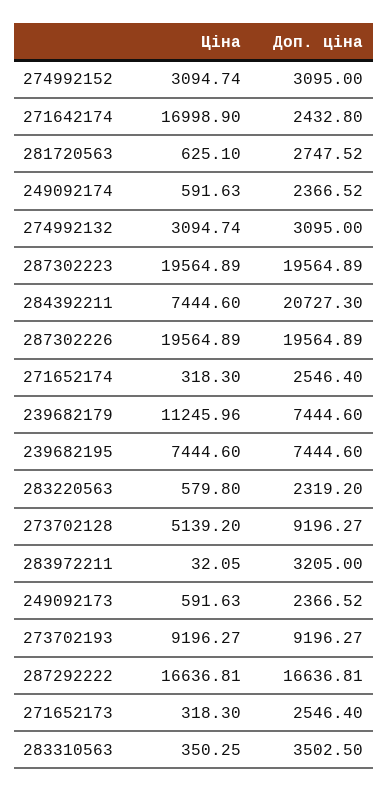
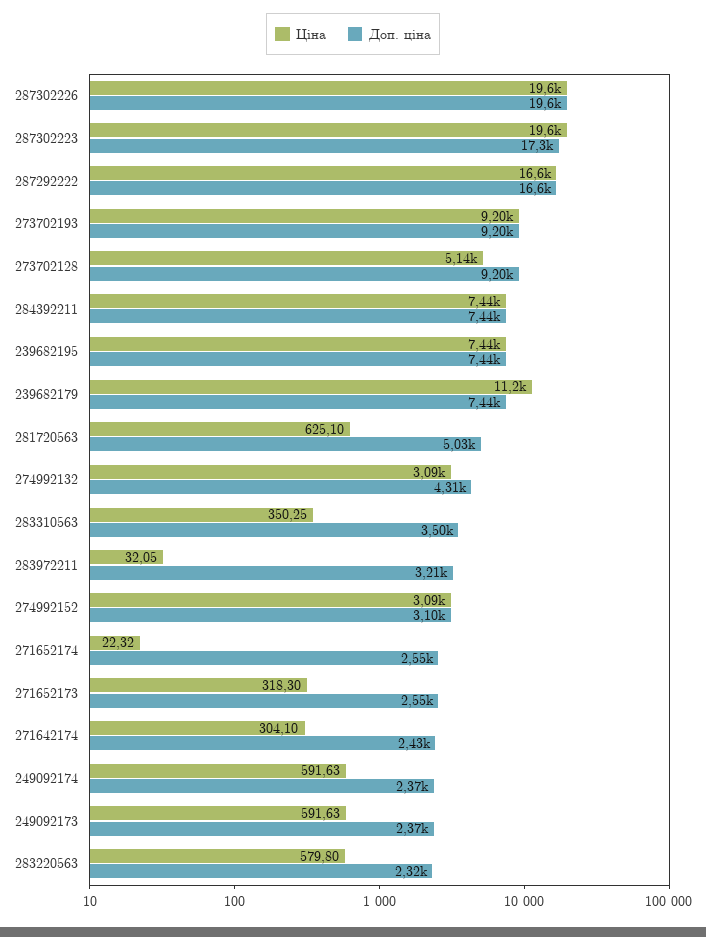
Ціна, 271642174: 16998.9 -> 304.1
Доп. ціна, 281720563: 2747.52 -> 5030
Доп. ціна, 274992132: 3095 -> 4310
Доп. ціна, 287302223: 19564.89 -> 17300
Доп. ціна, 284392211: 20727.3 -> 7440
Ціна, 271652174: 318.3 -> 22.32

